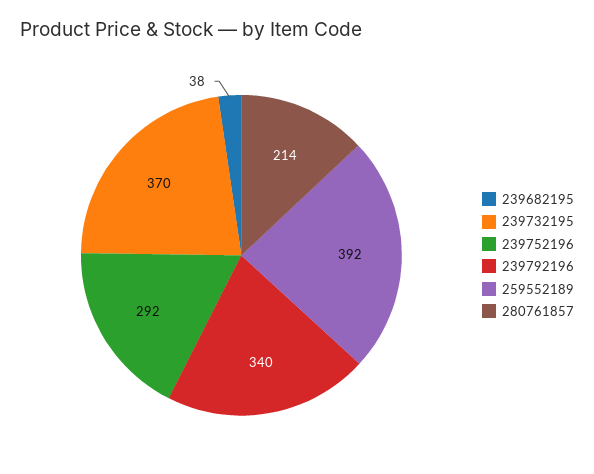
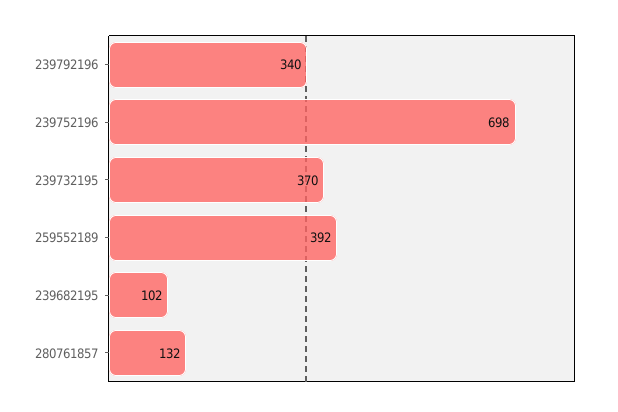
239682195: 38 -> 102
239752196: 292 -> 698
280761857: 214 -> 132

